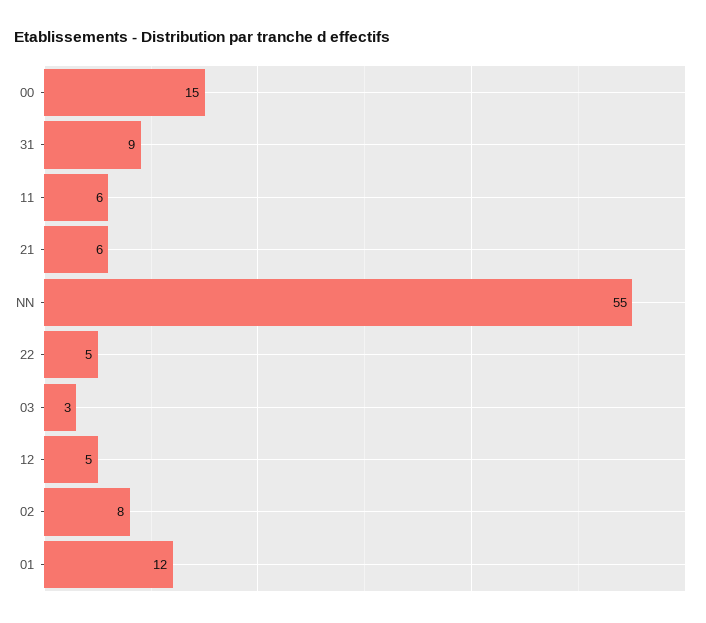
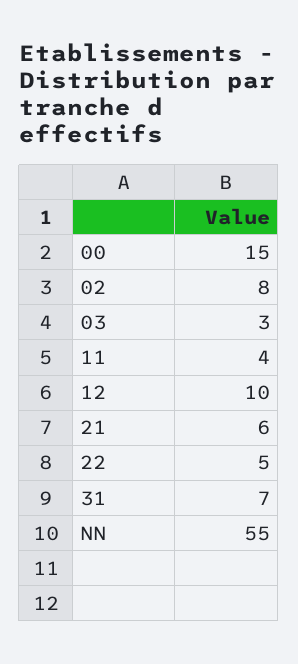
31: 9 -> 7
11: 6 -> 4
12: 5 -> 10
01: 12 -> none

